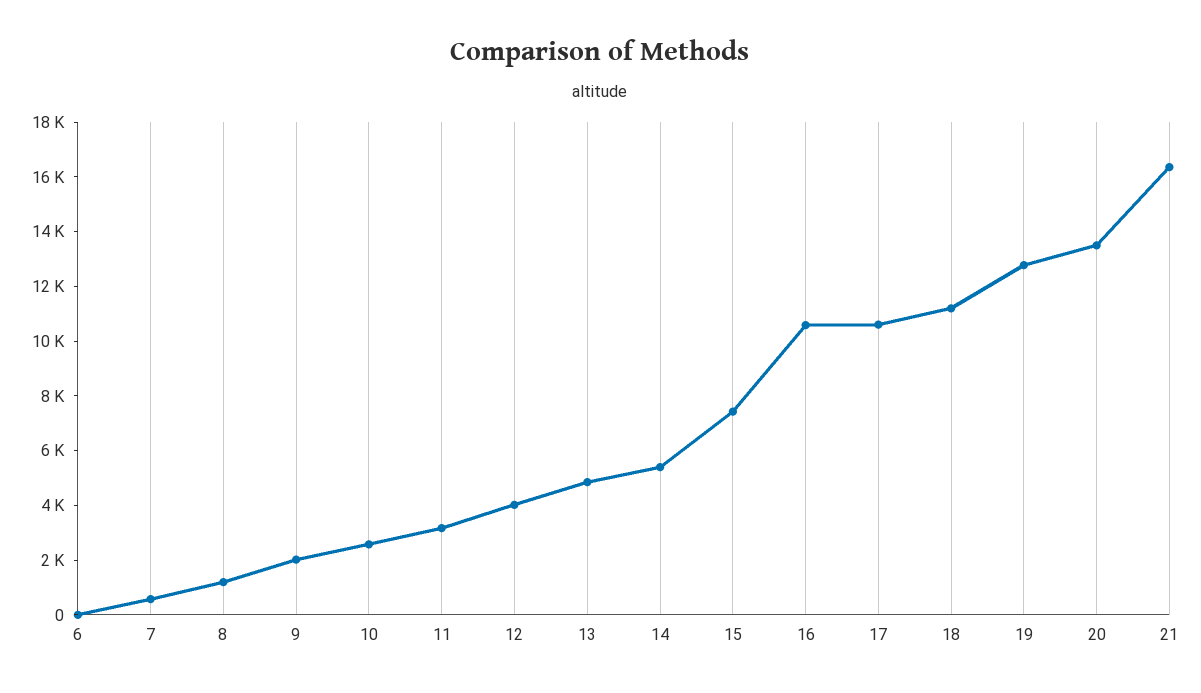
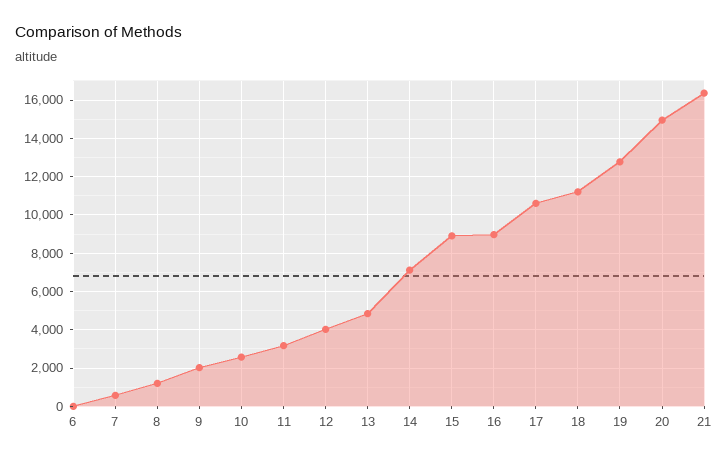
14: 5500 -> 7000
15: 7500 -> 9000
16: 10500 -> 9000
20: 13500 -> 15000

